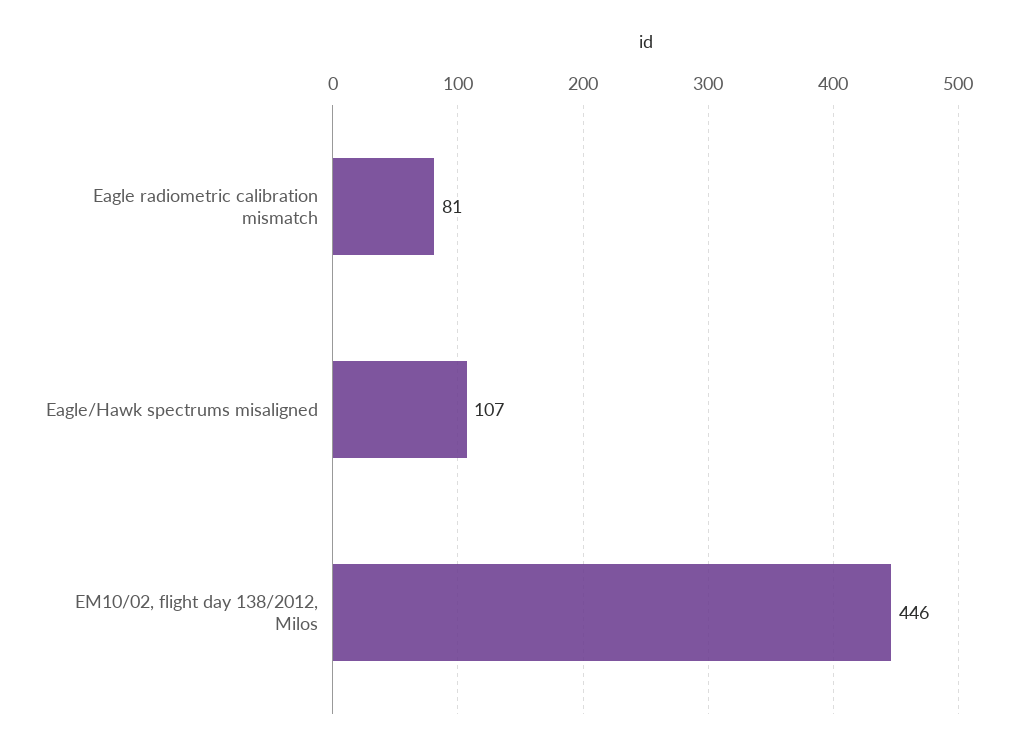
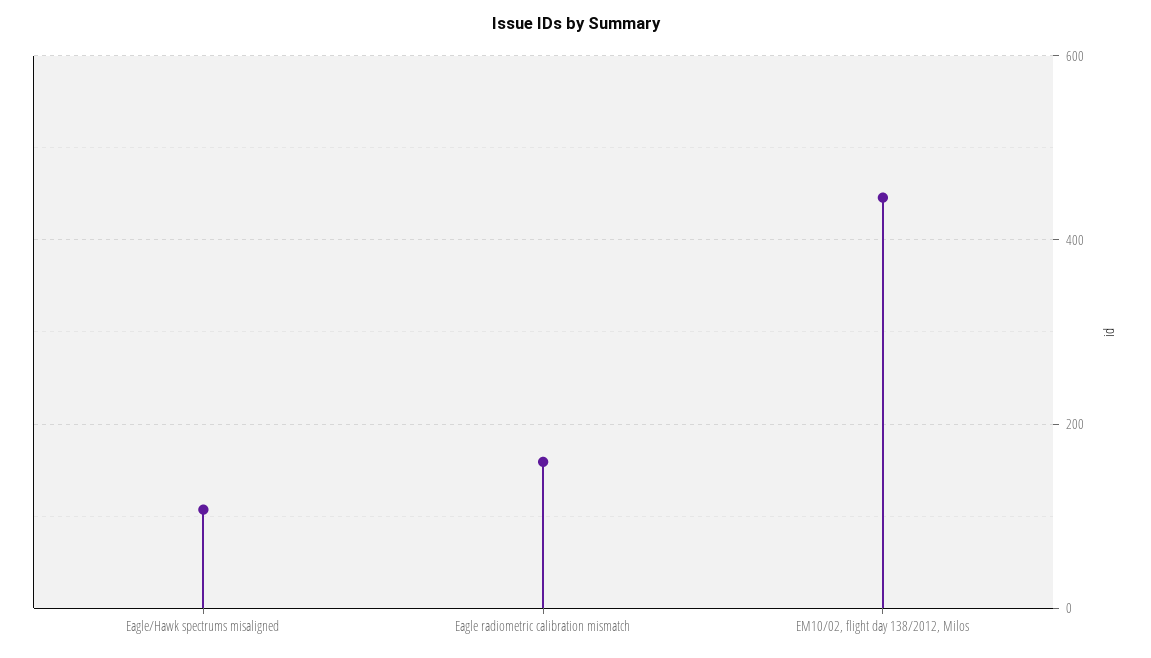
Eagle radiometric calibration mismatch: 81 -> 160

